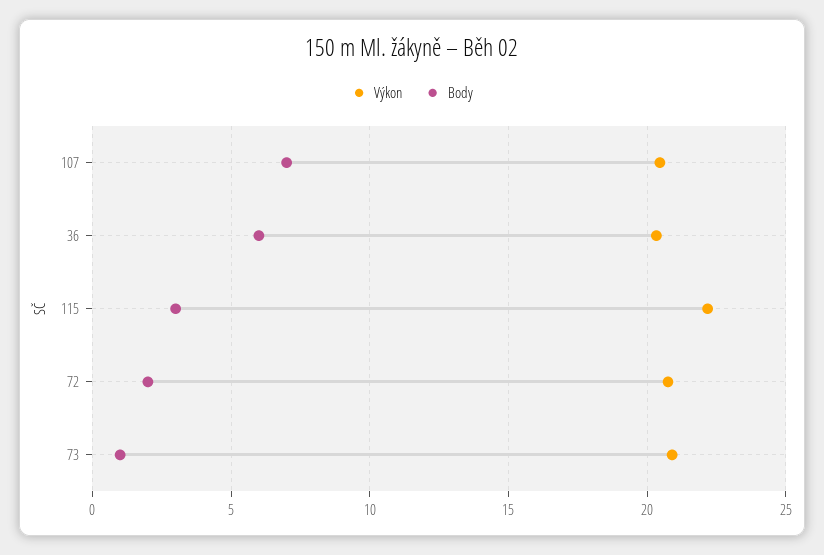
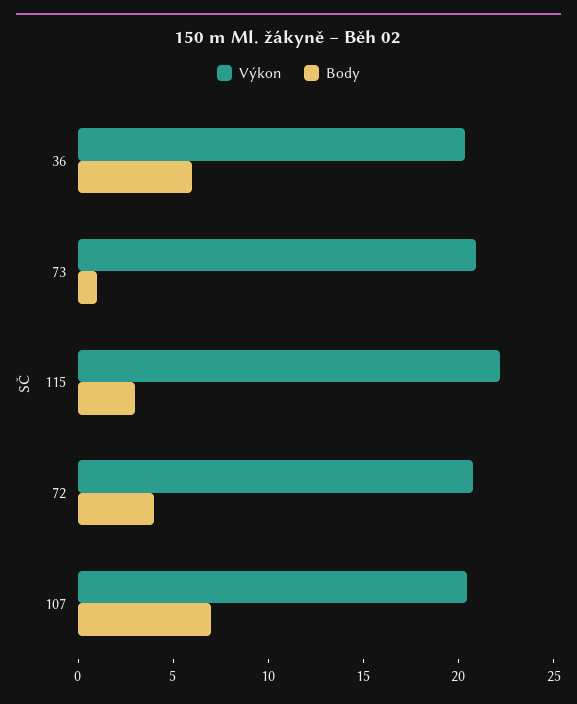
Body, 72: 2 -> 4

